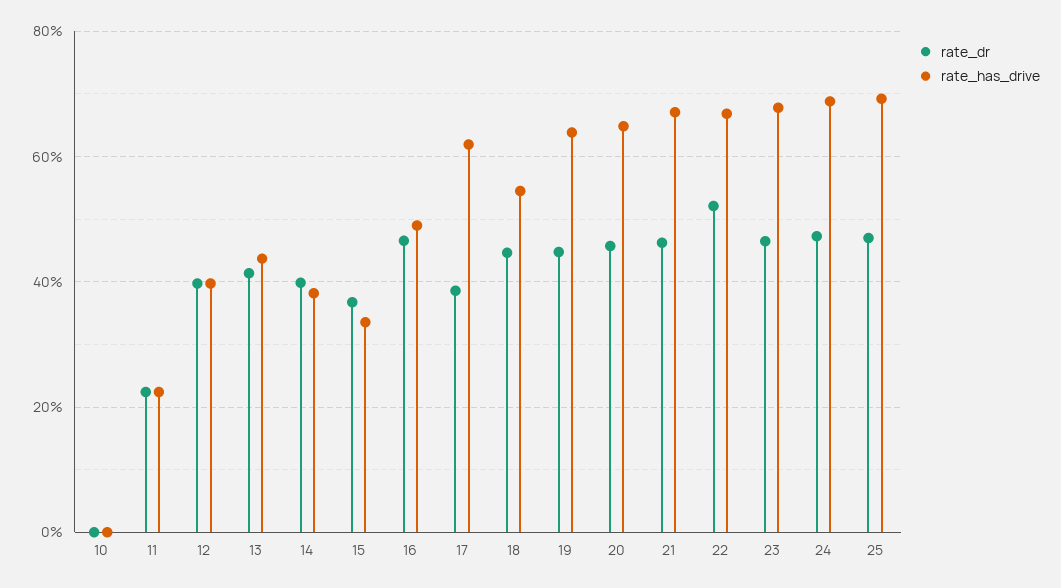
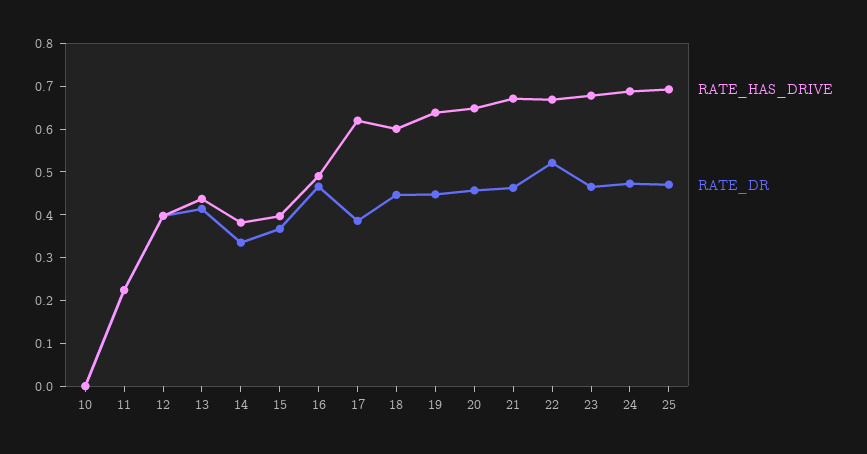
rate_dr, 14: 0.4 -> 0.34
rate_has_drive, 15: 0.34 -> 0.4
rate_has_drive, 18: 0.54 -> 0.6

